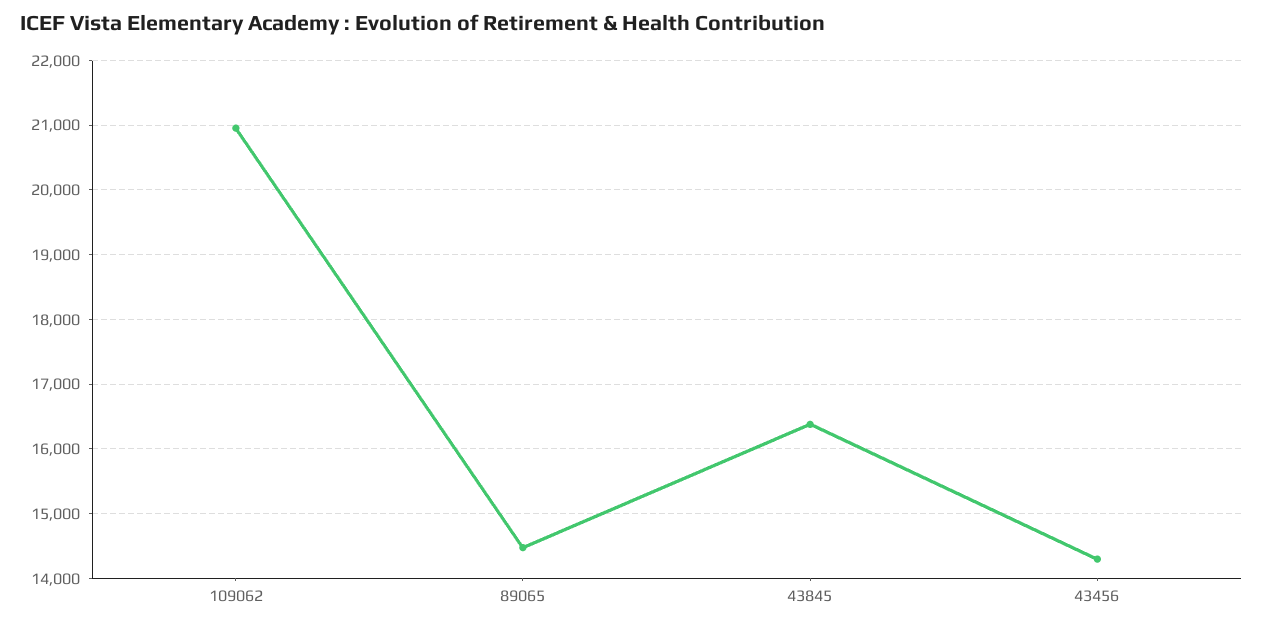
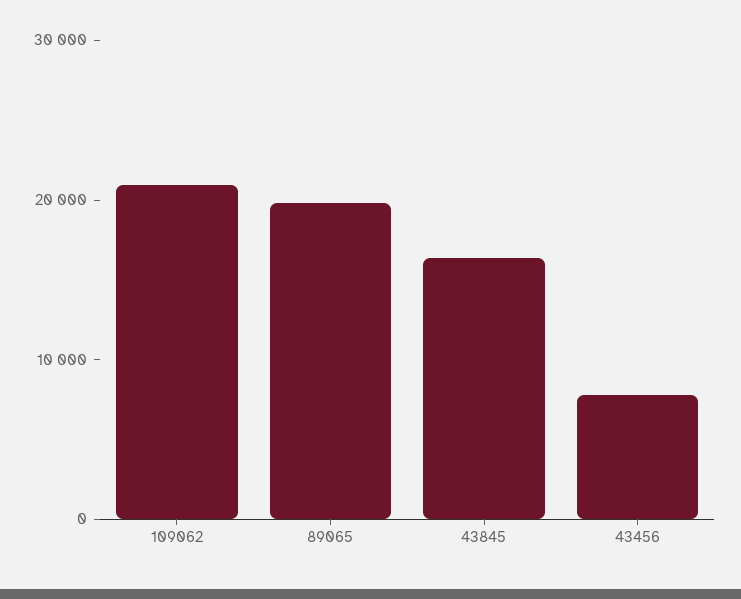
89065: 14500 -> 20000
43456: 14300 -> 8000

